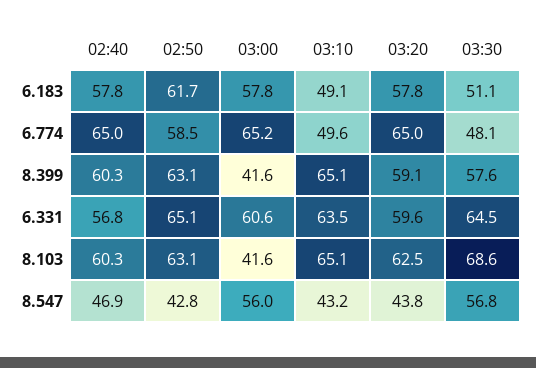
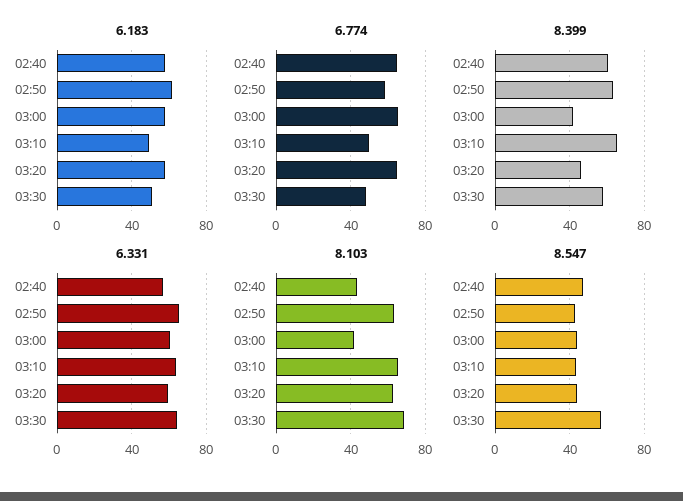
8.399, 03:20: 59.1 -> 45
8.103, 02:40: 60.3 -> 45
8.547, 03:00: 56 -> 45

